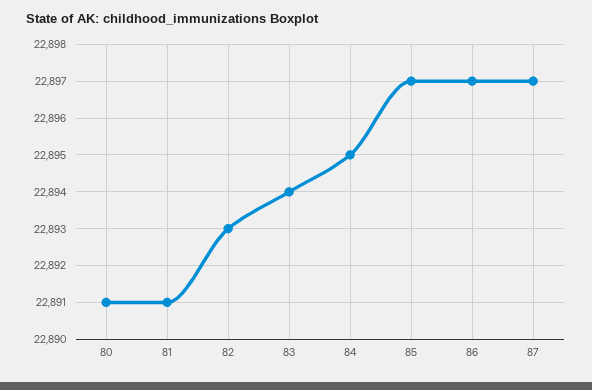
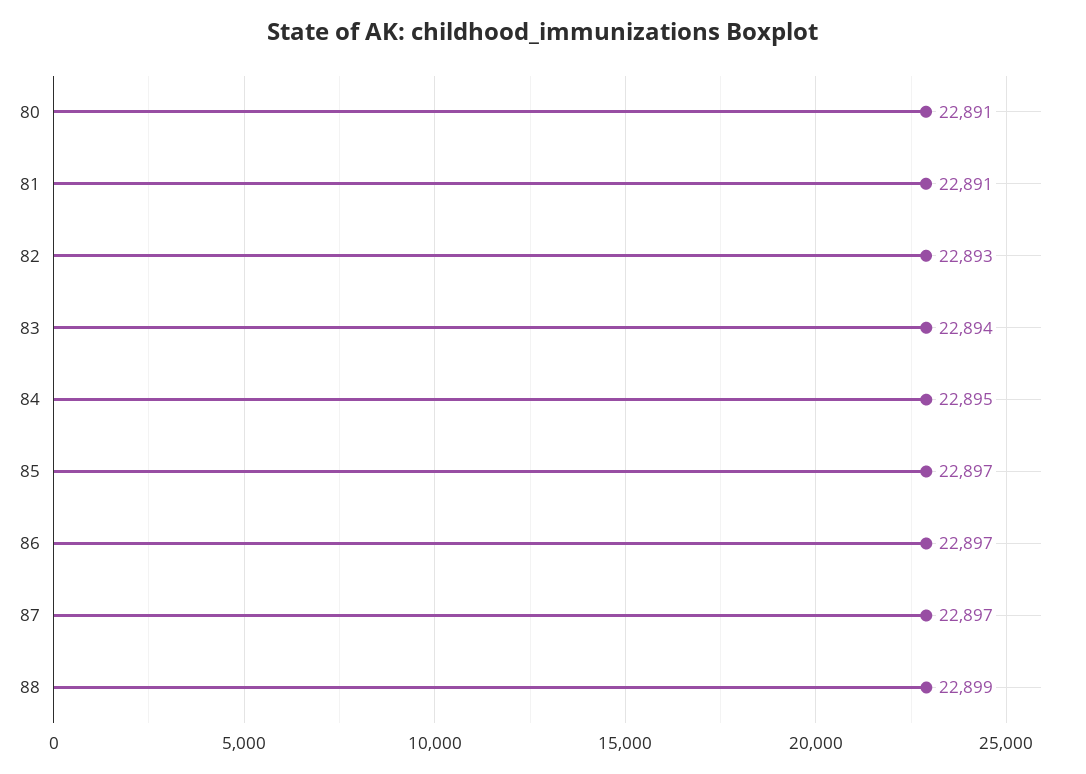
88: none -> 22899

